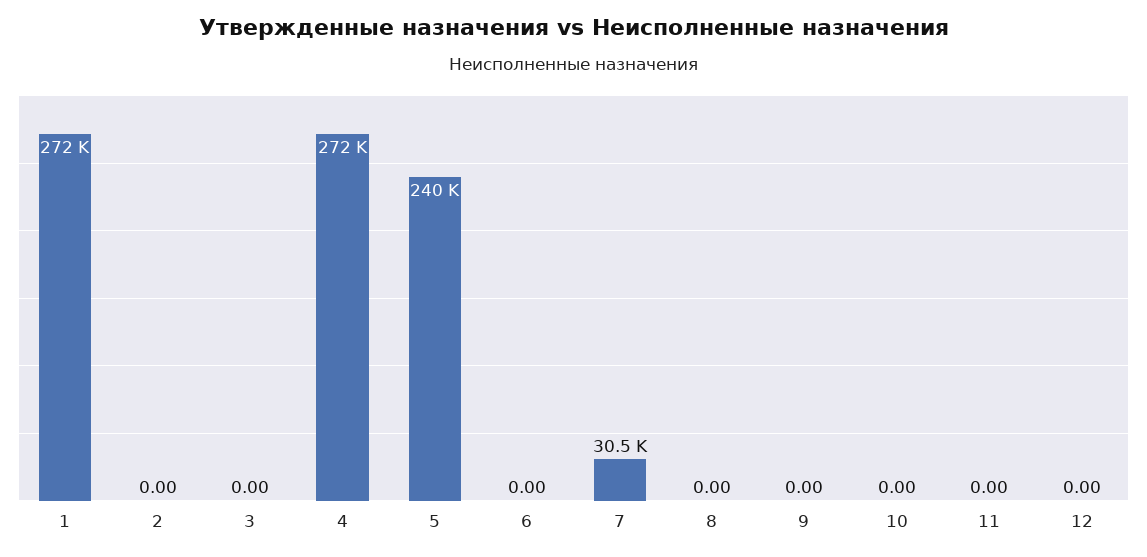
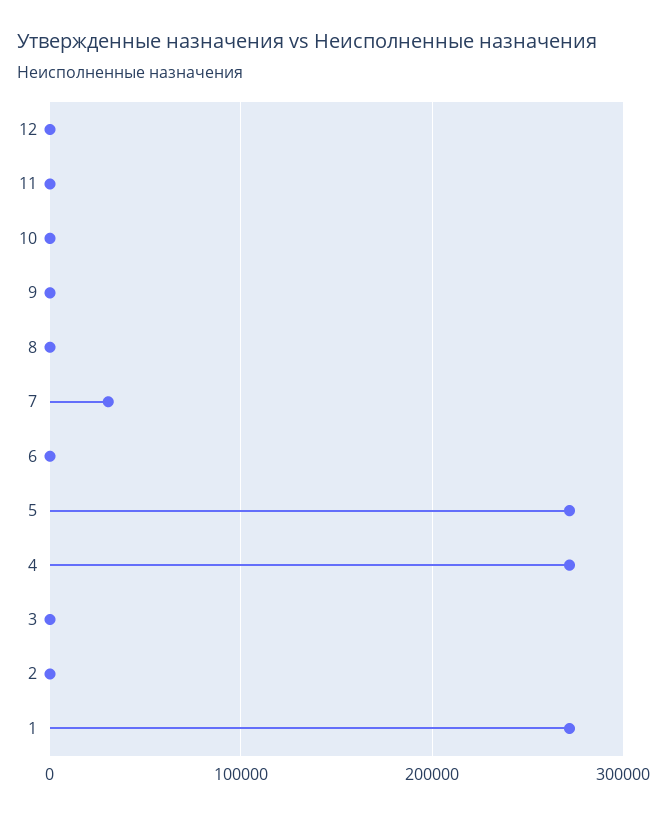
5: 240000 -> 270000

